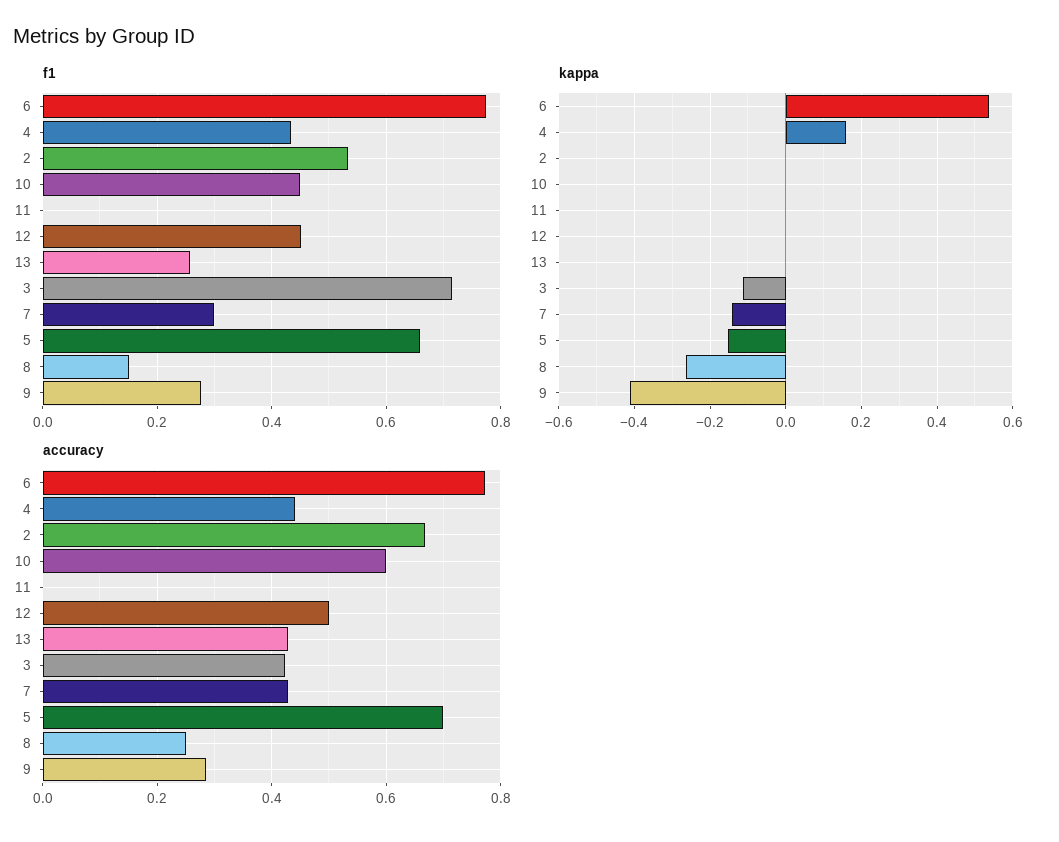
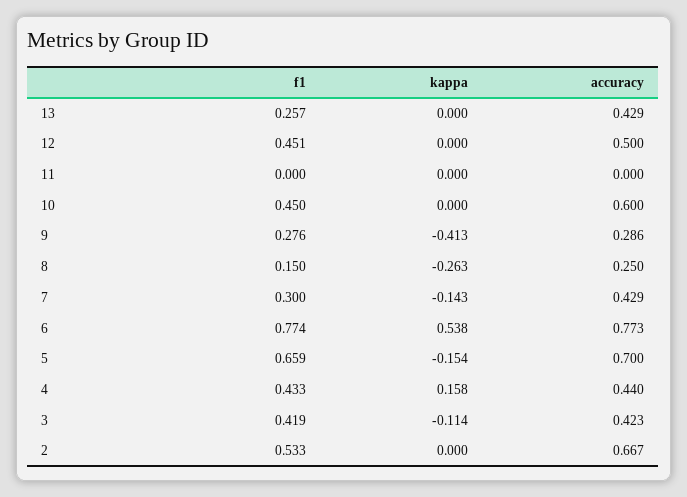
f1, 3: 0.72 -> 0.419

